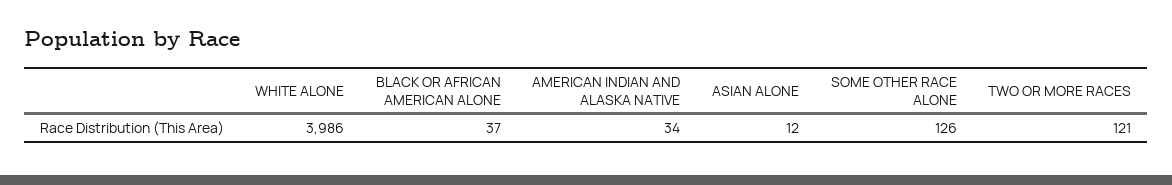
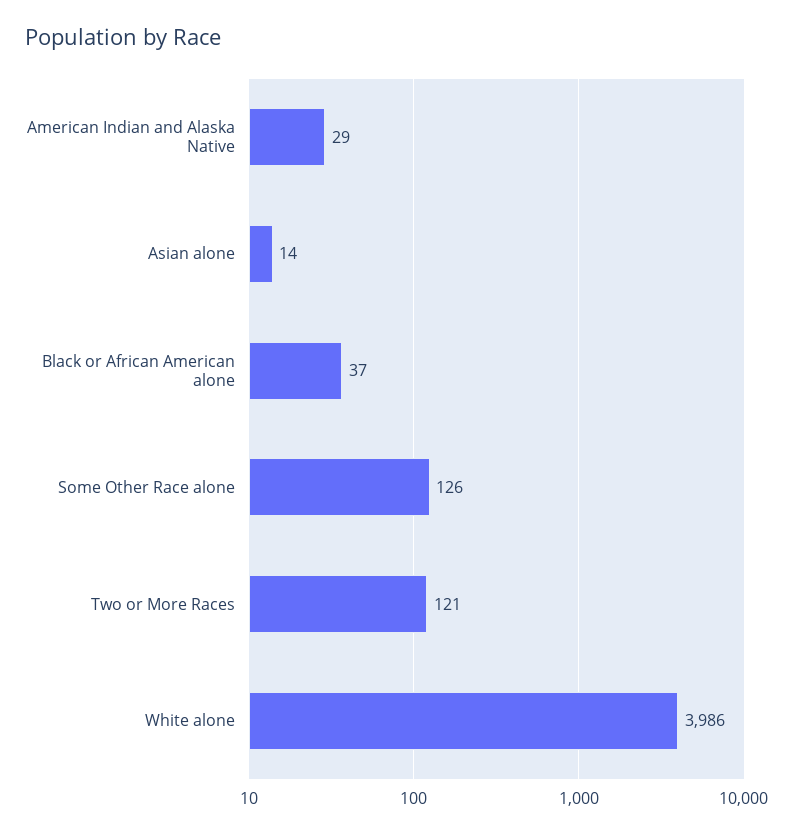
AMERICAN INDIAN AND ALASKA NATIVE: 34 -> 29
ASIAN ALONE: 12 -> 14

